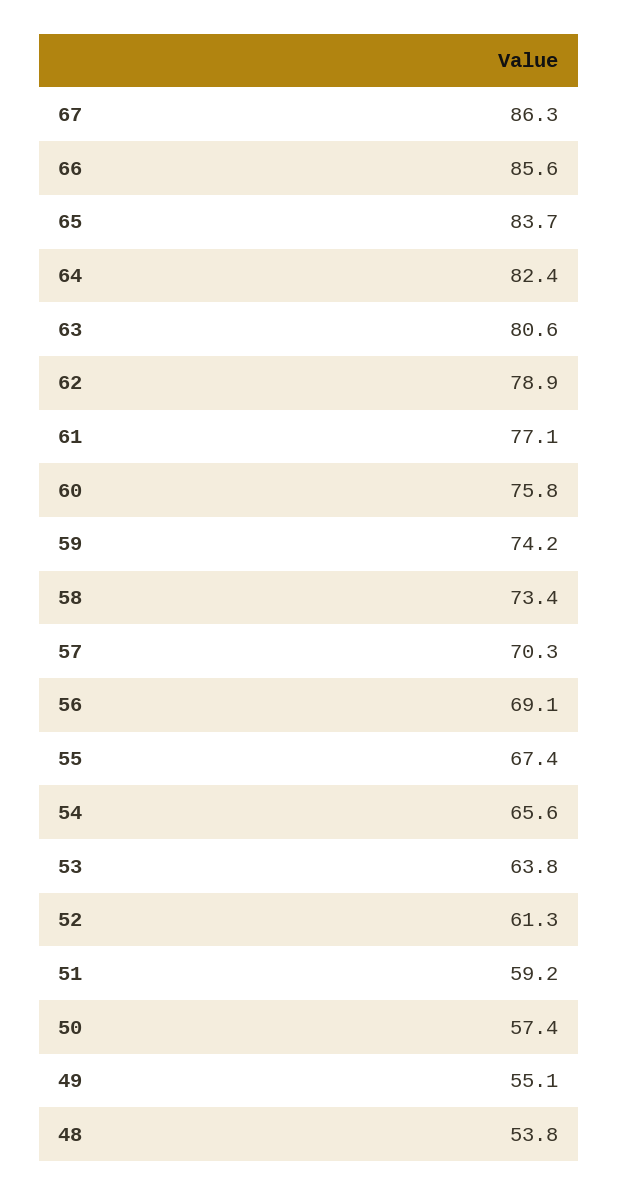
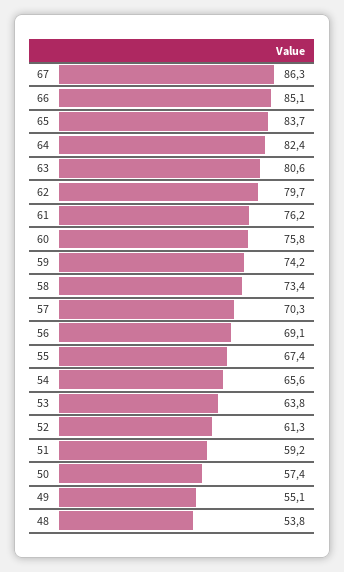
66: 85.6 -> 85.1
62: 78.9 -> 79.7
61: 77.1 -> 76.2

